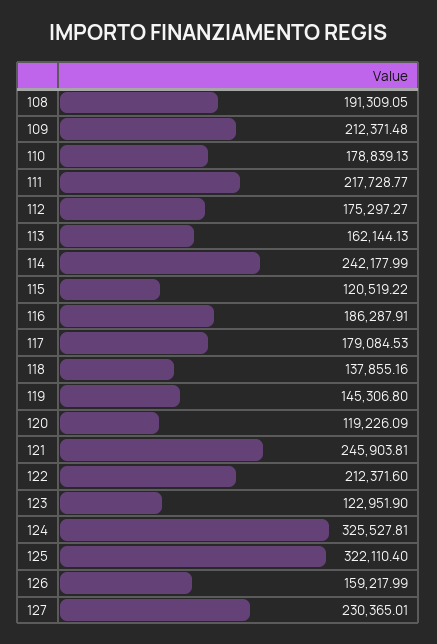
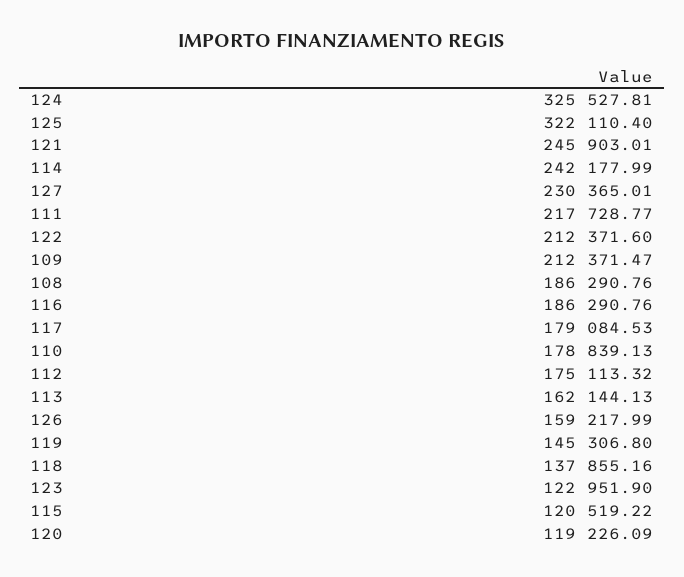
108: 191309.05 -> 186290.76
109: 212371.48 -> 212371.47
112: 175297.27 -> 175113.32
116: 186287.91 -> 186290.76
121: 245903.81 -> 245903.01

